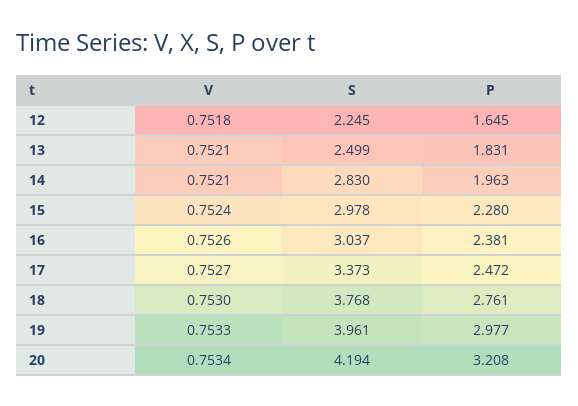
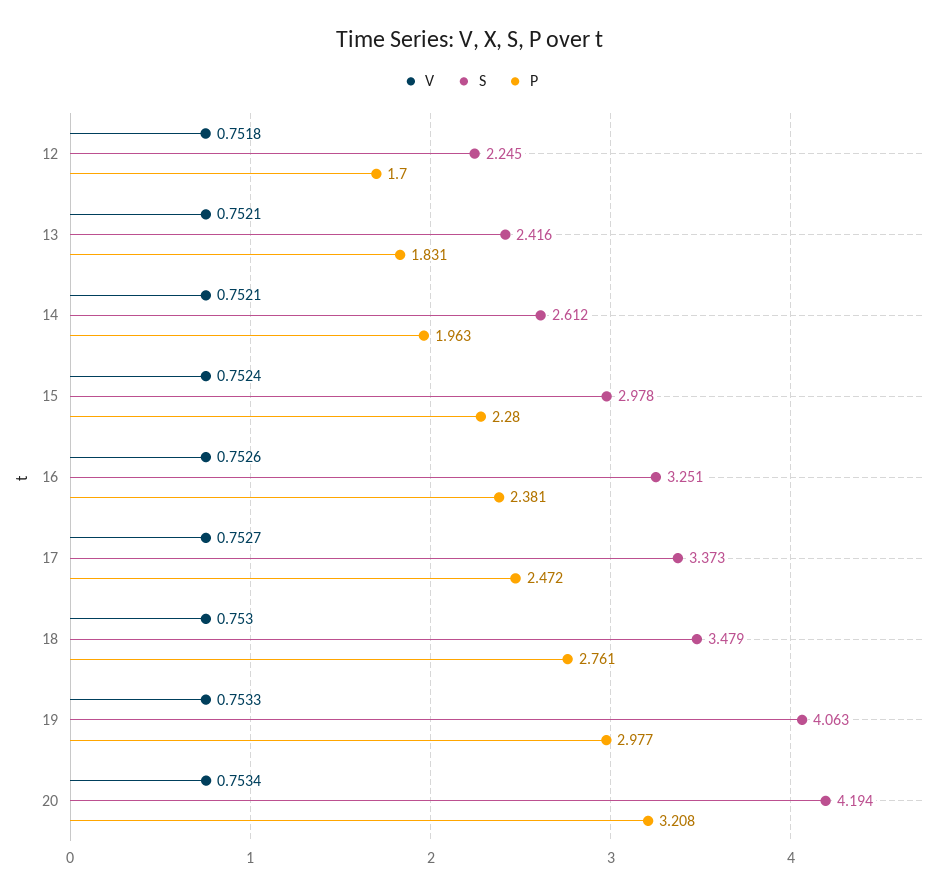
P, 12: 1.645 -> 1.7
S, 13: 2.499 -> 2.416
S, 14: 2.83 -> 2.612
S, 16: 3.037 -> 3.251
S, 18: 3.768 -> 3.479
S, 19: 3.961 -> 4.063

